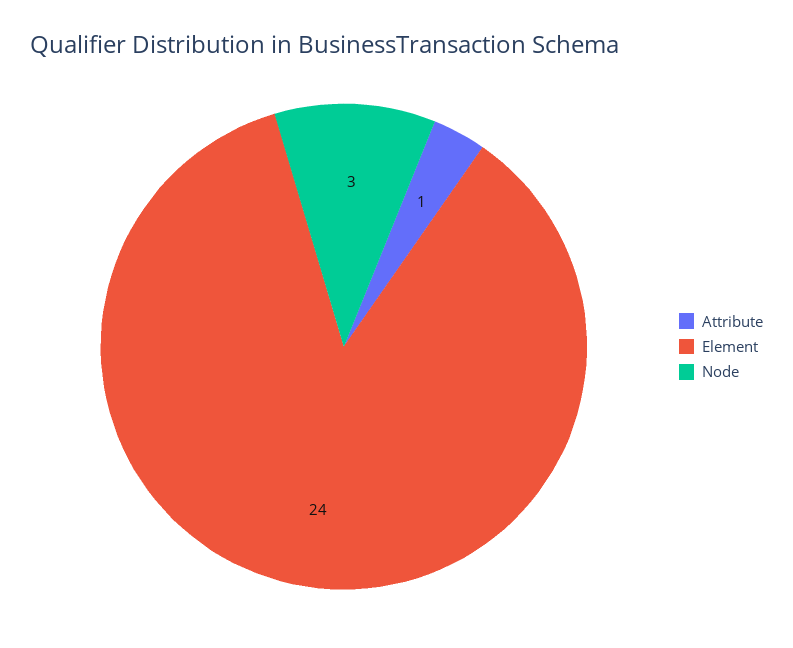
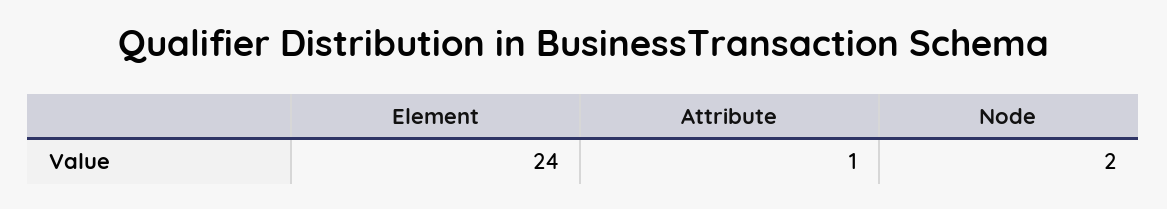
Node: 3 -> 2

